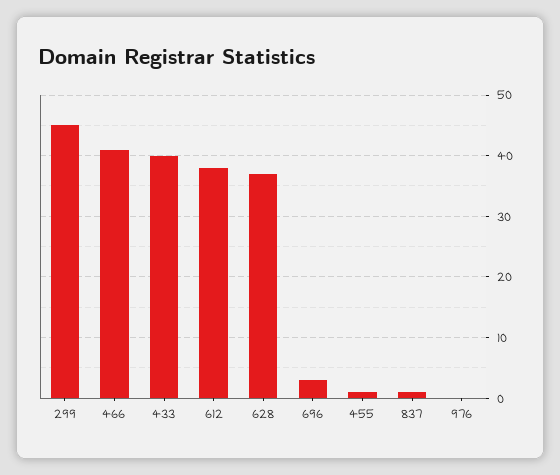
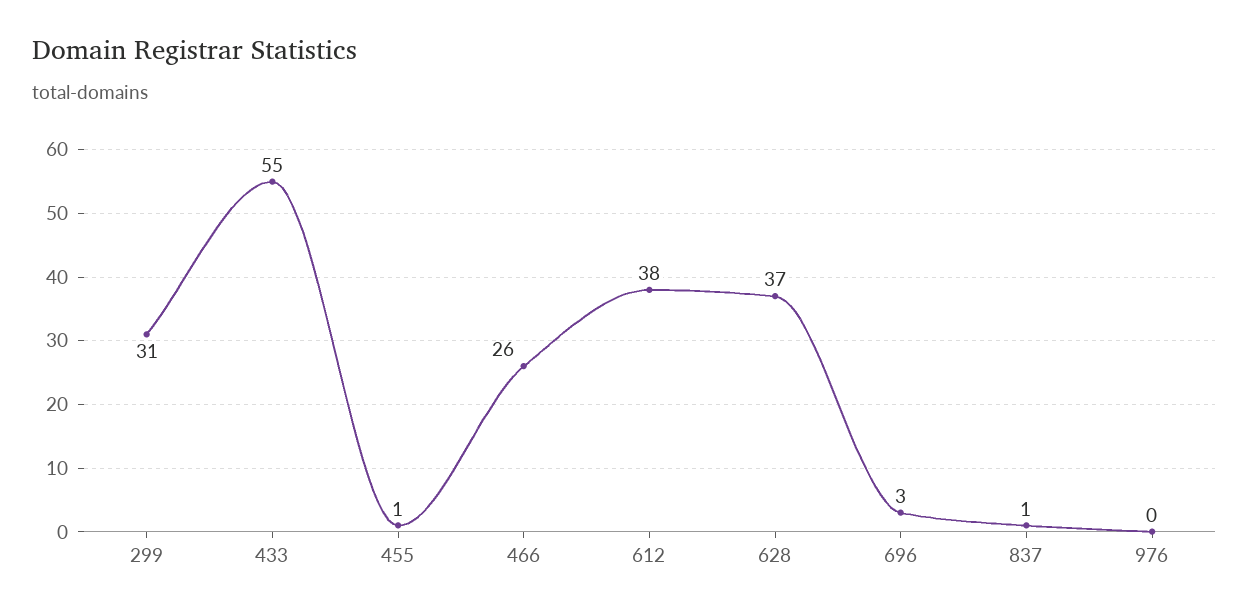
299: 45 -> 31
466: 41 -> 26
433: 40 -> 55

